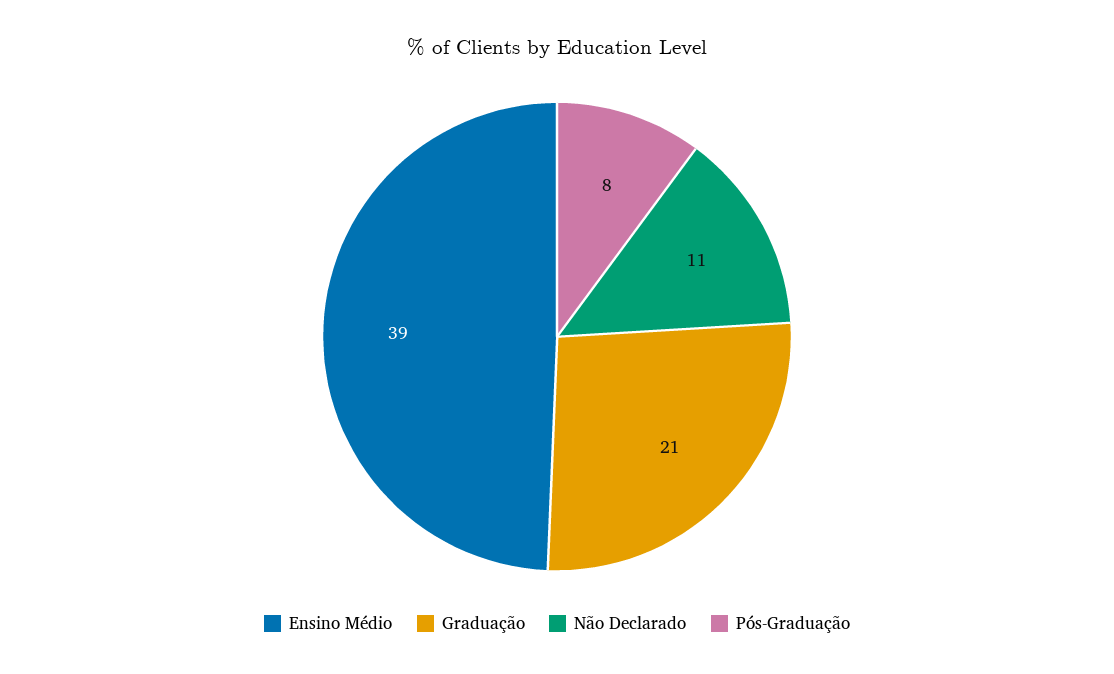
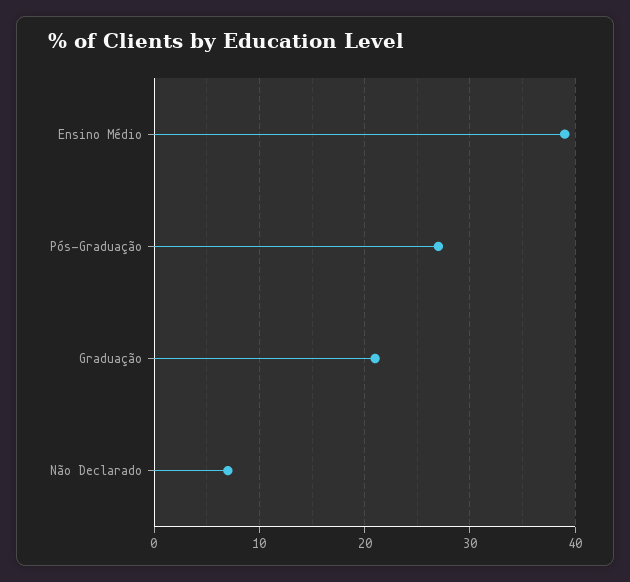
Não Declarado: 11 -> 7
Pós-Graduação: 8 -> 27

